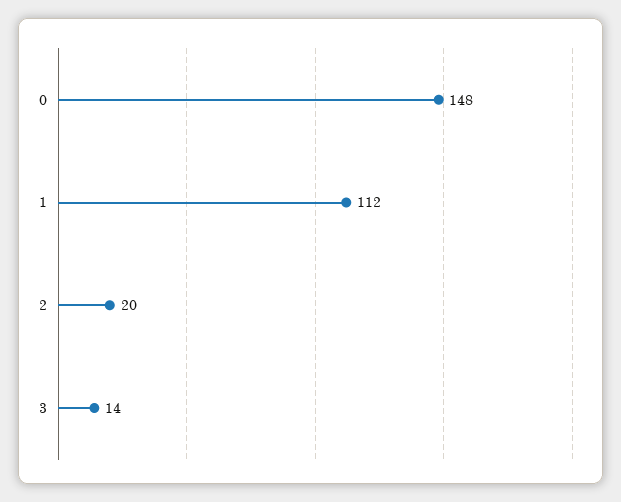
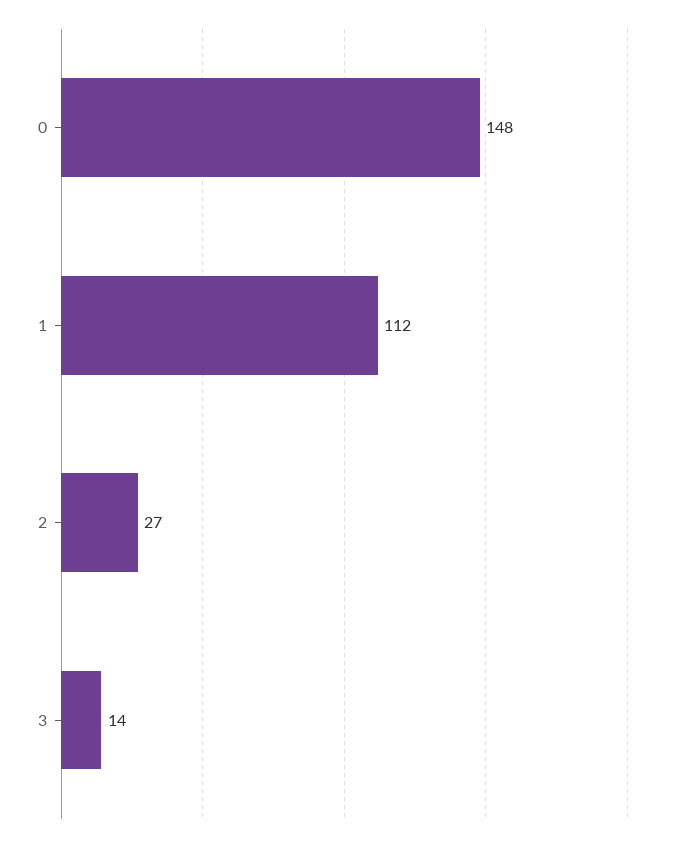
2: 20 -> 27

